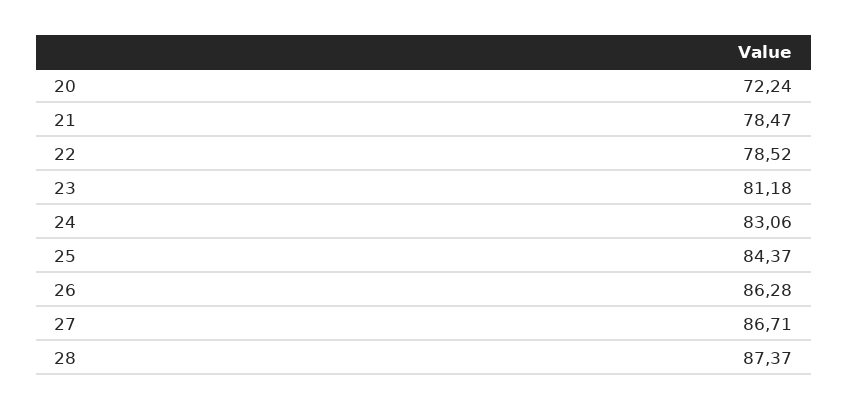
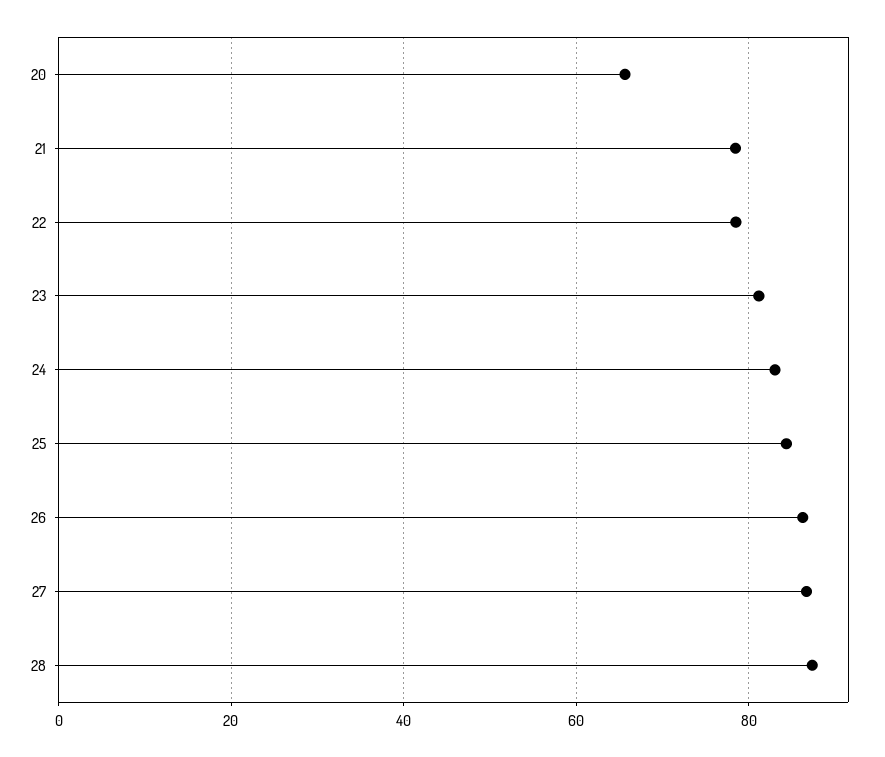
20: 72.24 -> 66

